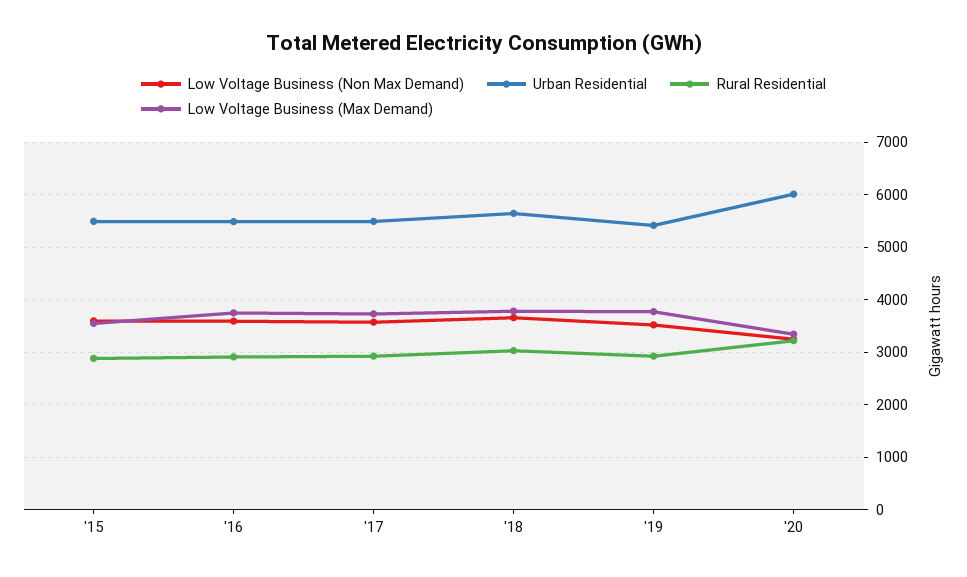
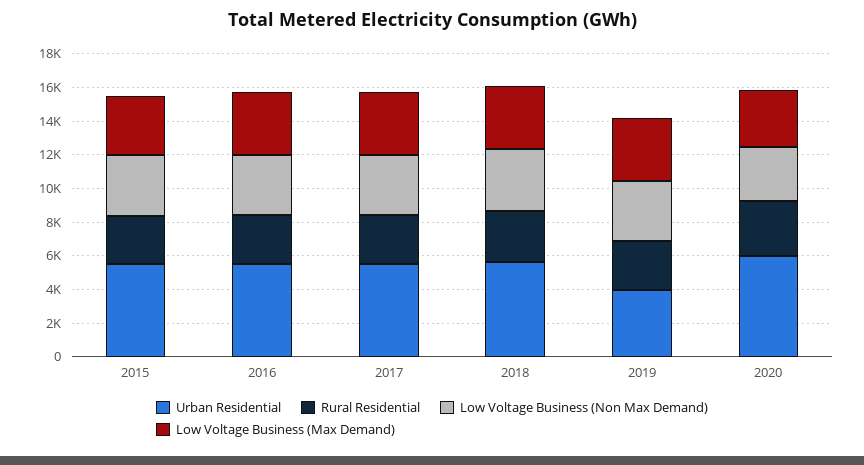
Urban Residential, '19: 5400 -> 4000

